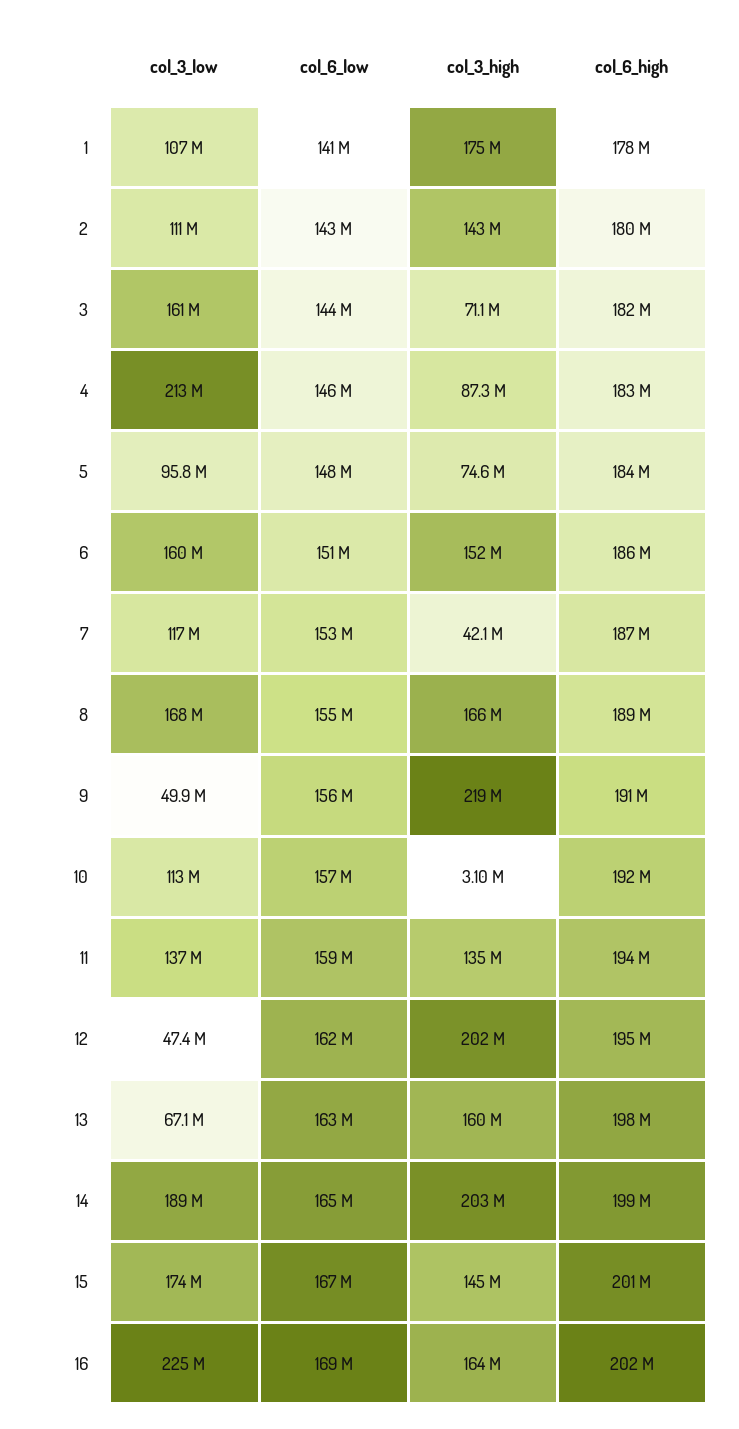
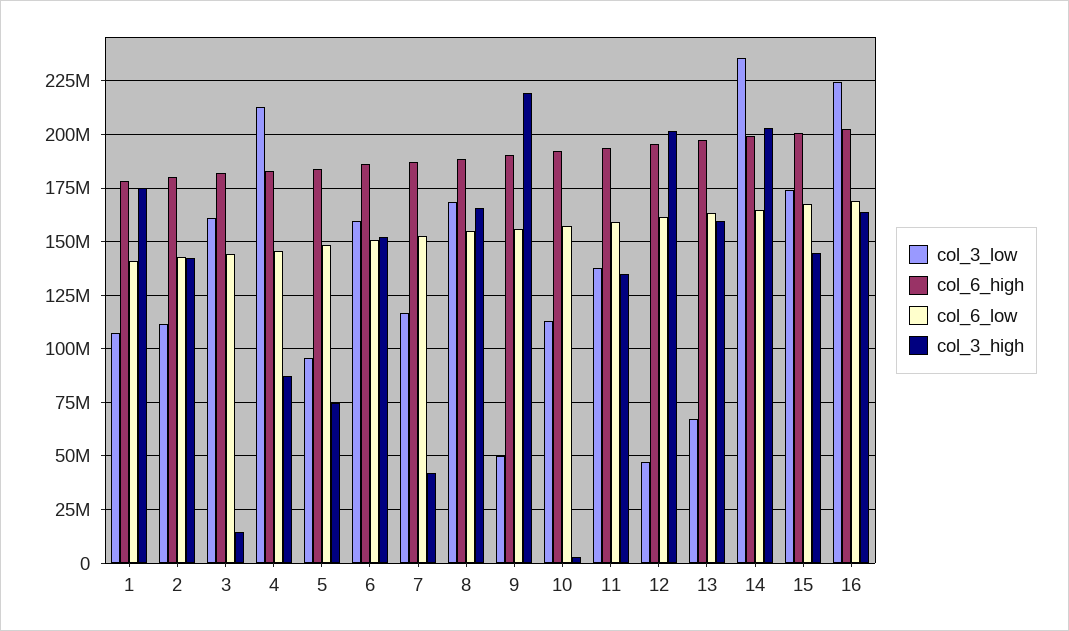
col_3_high, 3: 71100000 -> 15000000
col_3_low, 14: 189000000 -> 235000000

